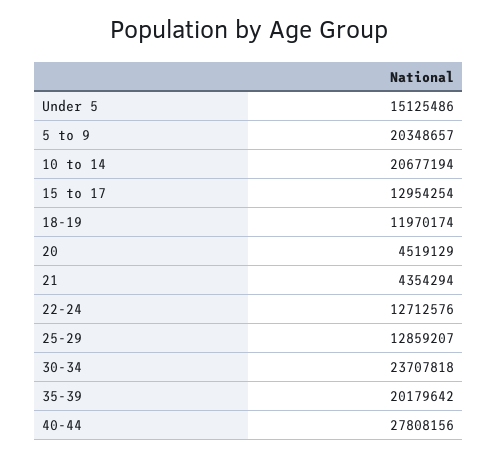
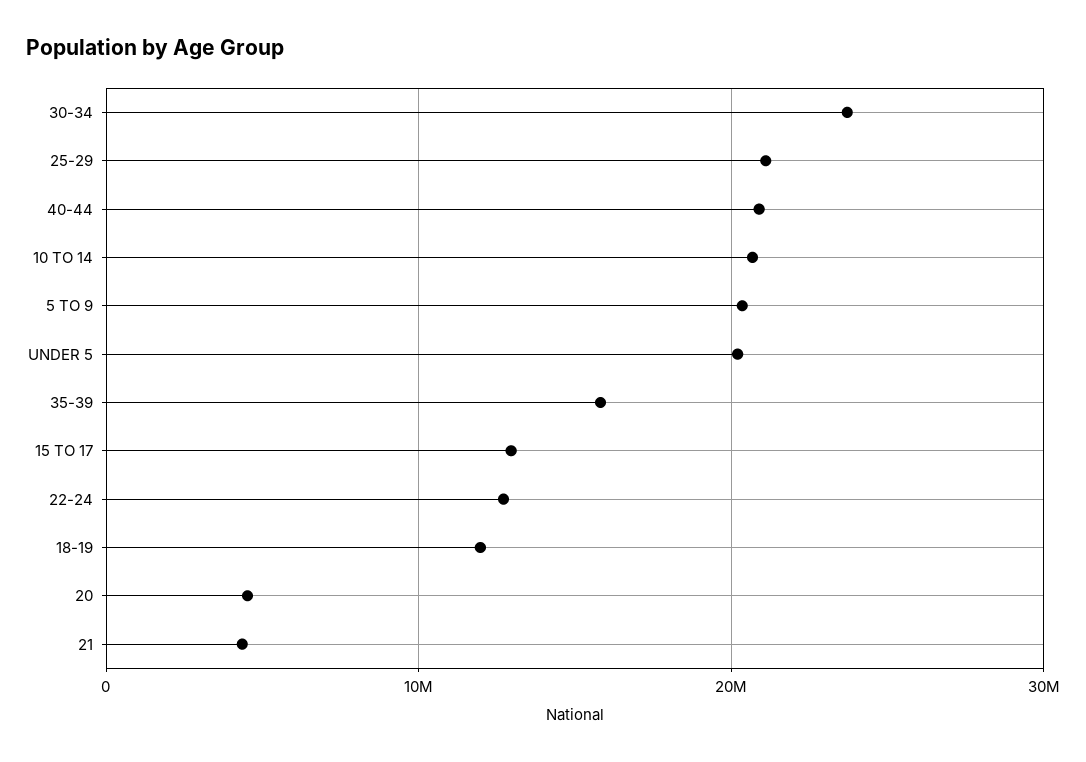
Under 5: 15125486 -> 20000000
25-29: 12859207 -> 21000000
35-39: 20179642 -> 16000000
40-44: 27808156 -> 21000000

